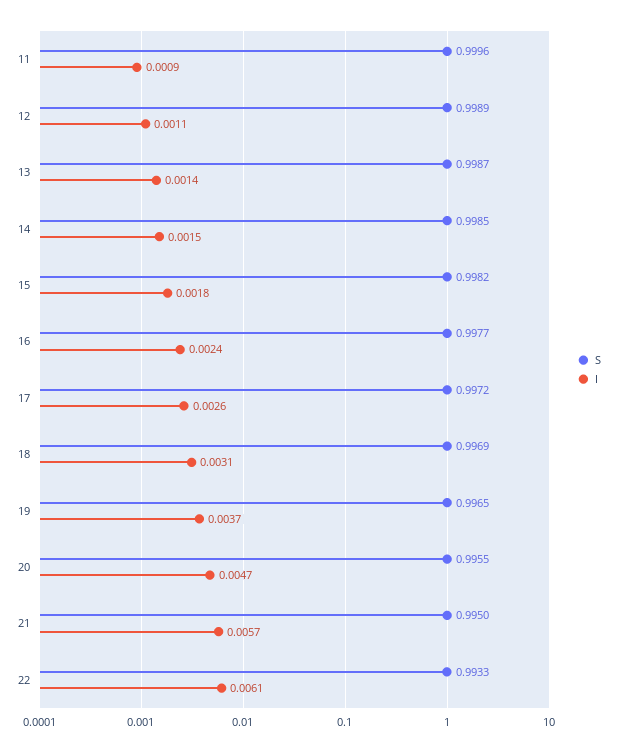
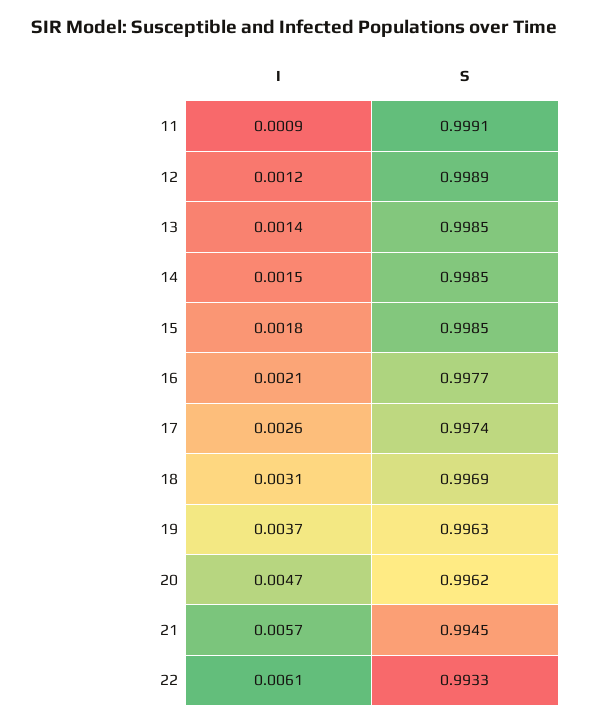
S, 11: 0.9996 -> 0.9991
I, 12: 0.0011 -> 0.0012
S, 13: 0.9987 -> 0.9985
S, 15: 0.9982 -> 0.9985
I, 16: 0.0024 -> 0.0021
S, 17: 0.9972 -> 0.9974
S, 19: 0.9965 -> 0.9963
S, 20: 0.9955 -> 0.9962
S, 21: 0.995 -> 0.9945

